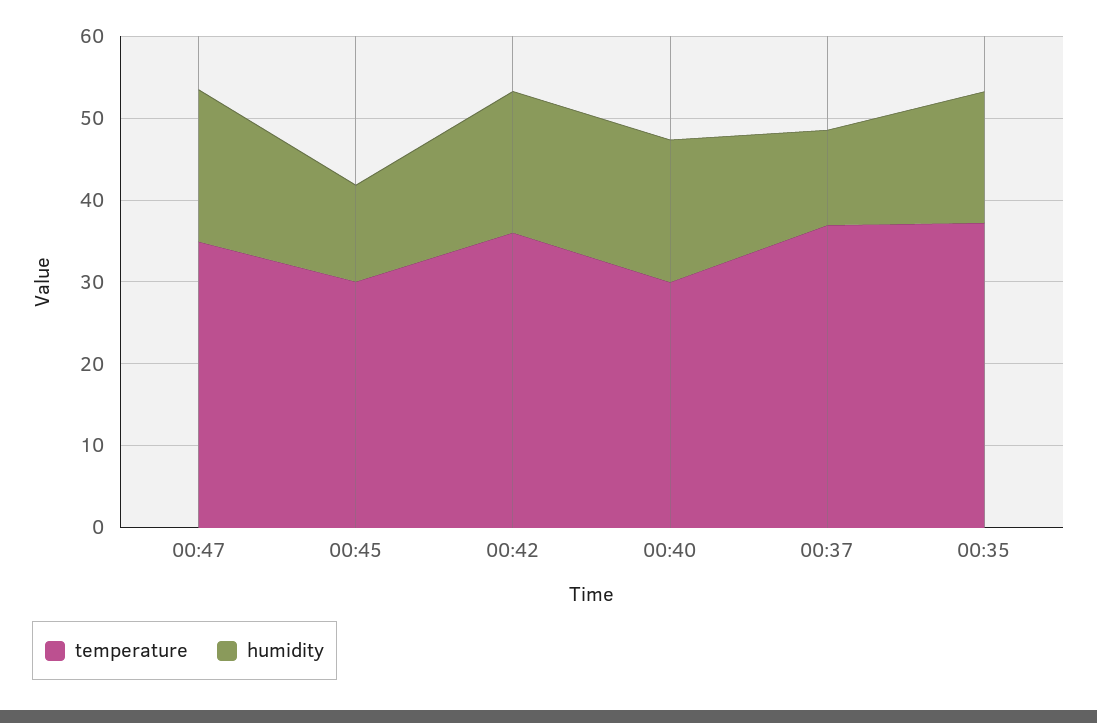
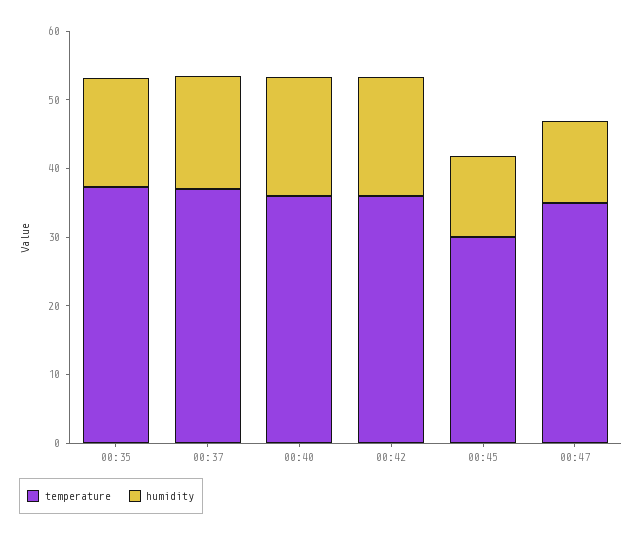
humidity, 00:47: 18 -> 12
temperature, 00:40: 30 -> 36
humidity, 00:37: 12 -> 16

